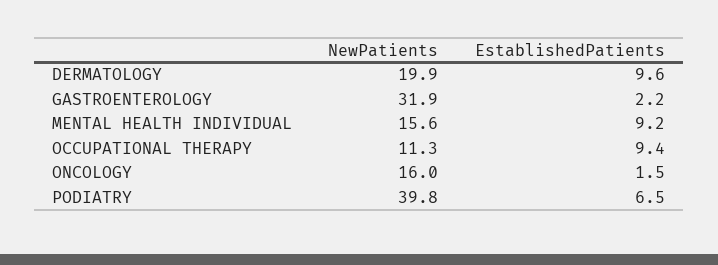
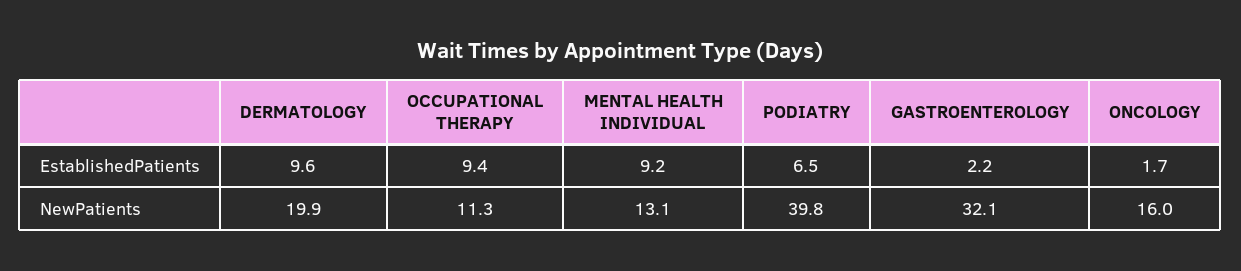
NewPatients, GASTROENTEROLOGY: 31.9 -> 32.1
NewPatients, MENTAL HEALTH INDIVIDUAL: 15.6 -> 13.1
EstablishedPatients, ONCOLOGY: 1.5 -> 1.7

